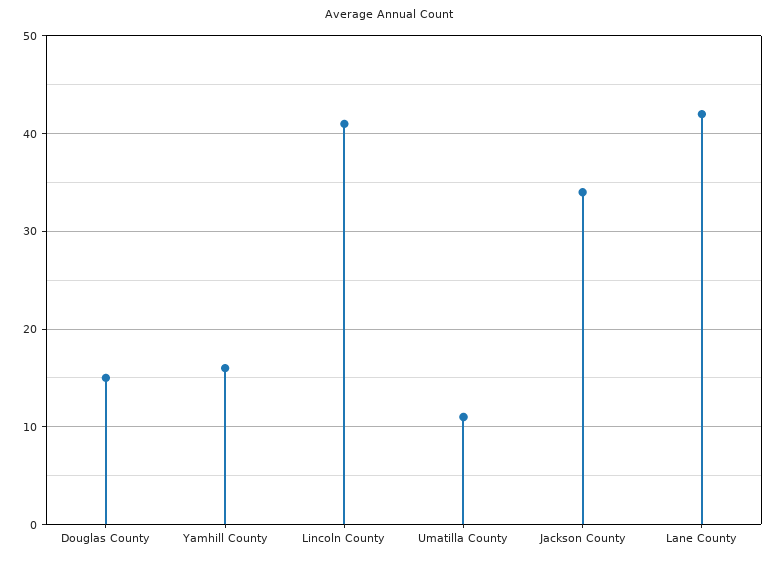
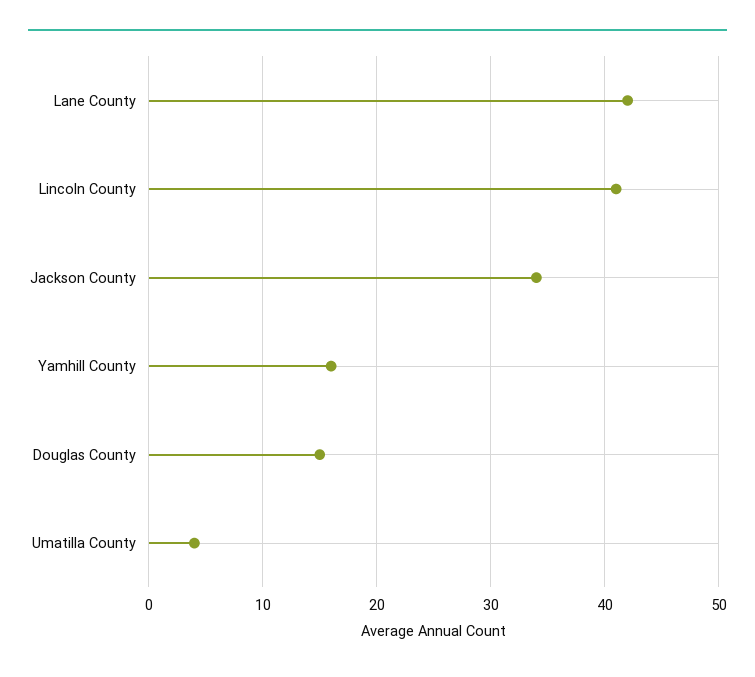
Umatilla County: 11 -> 4

